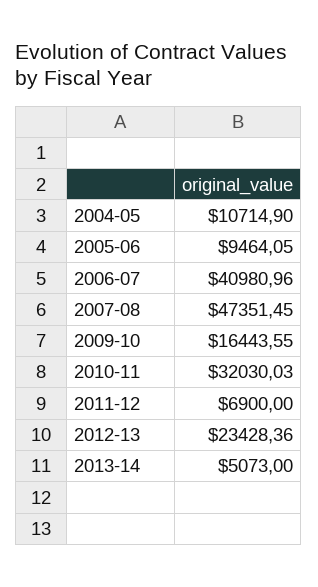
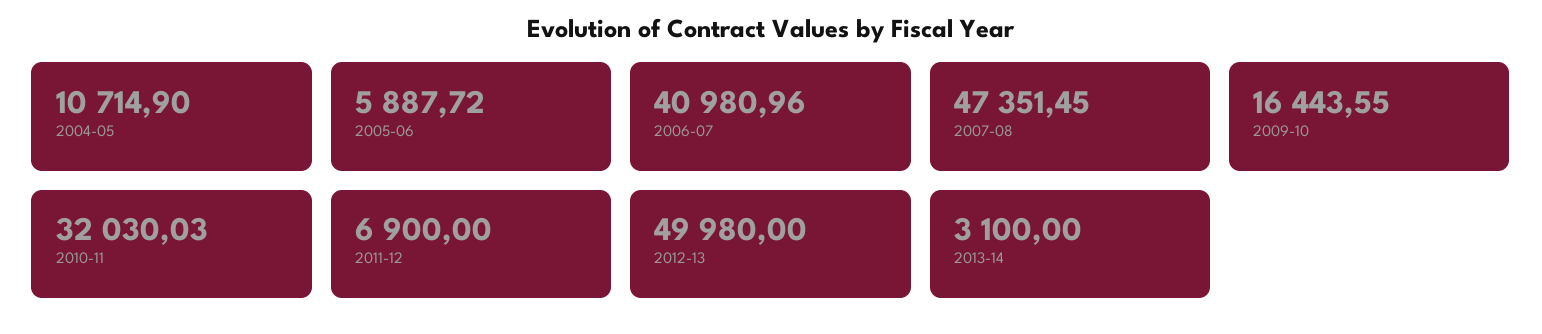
2005-06: 9464.05 -> 5887.72
2012-13: 23428.36 -> 49980
2013-14: 5073 -> 3100

